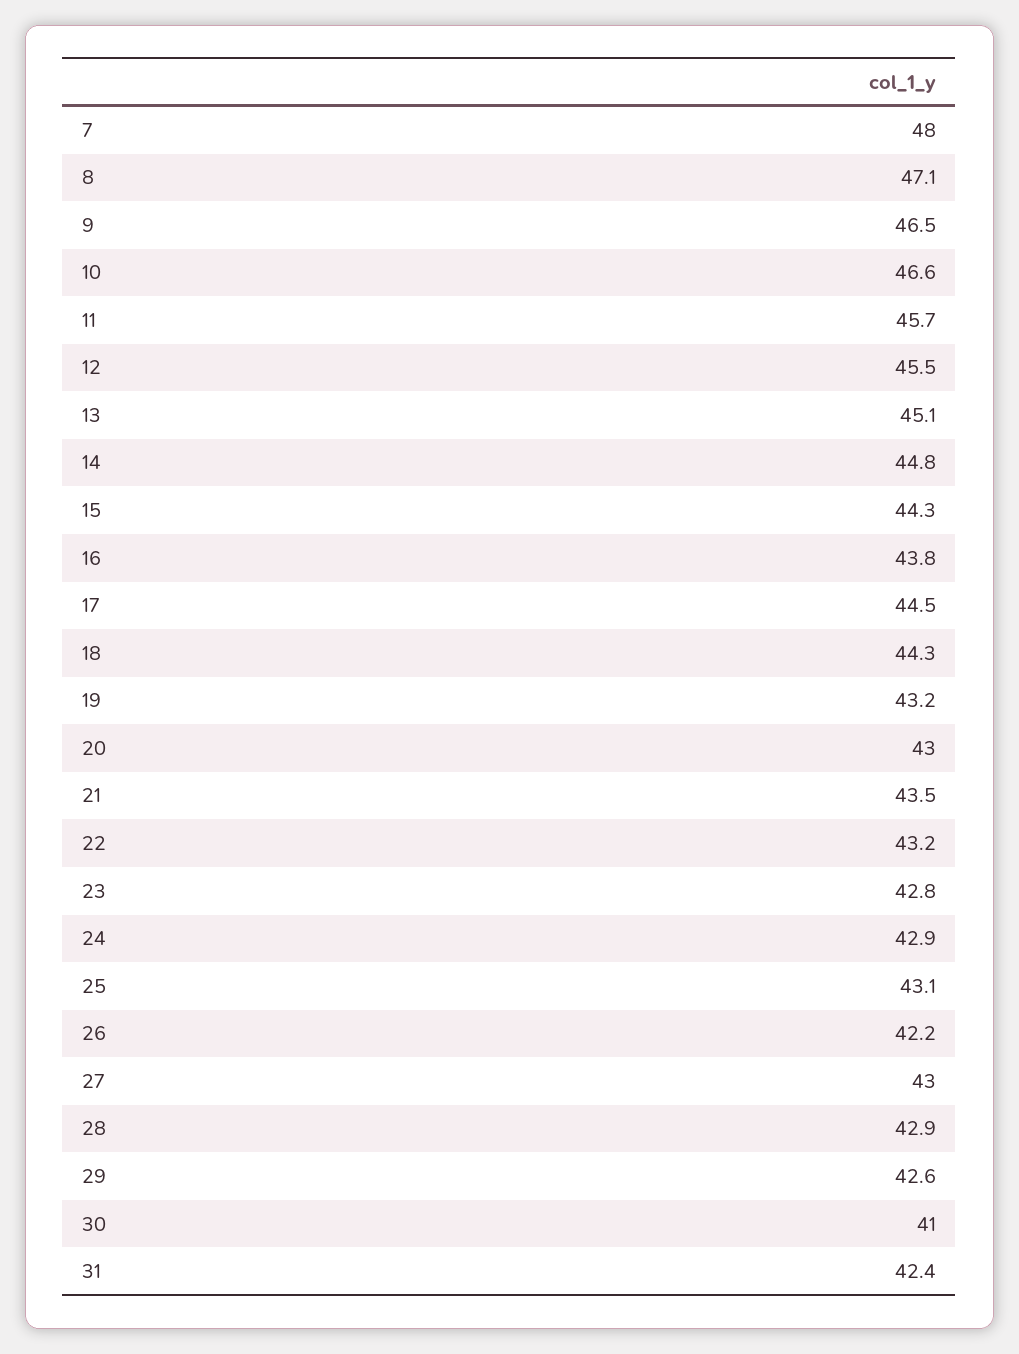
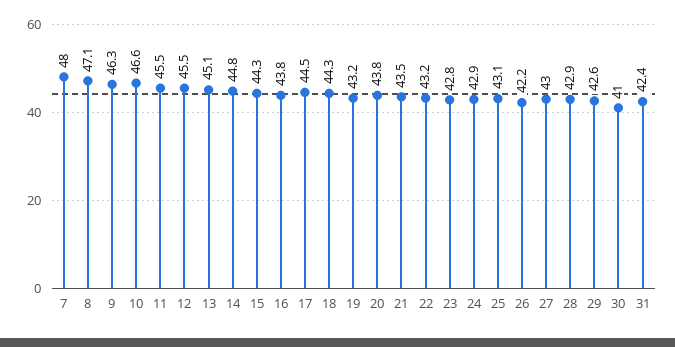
9: 46.5 -> 46.3
11: 45.7 -> 45.5
20: 43 -> 43.8

